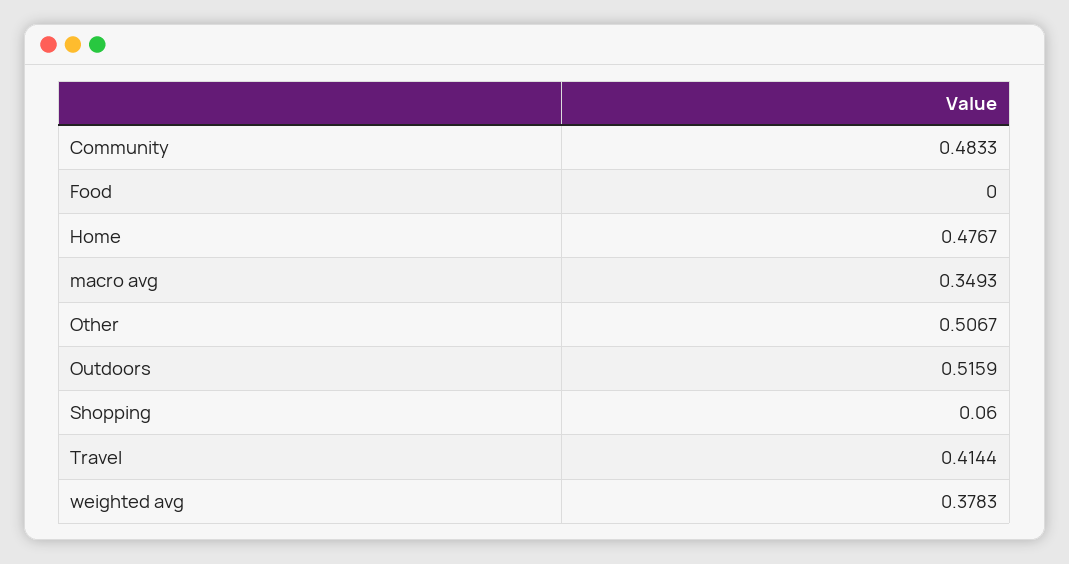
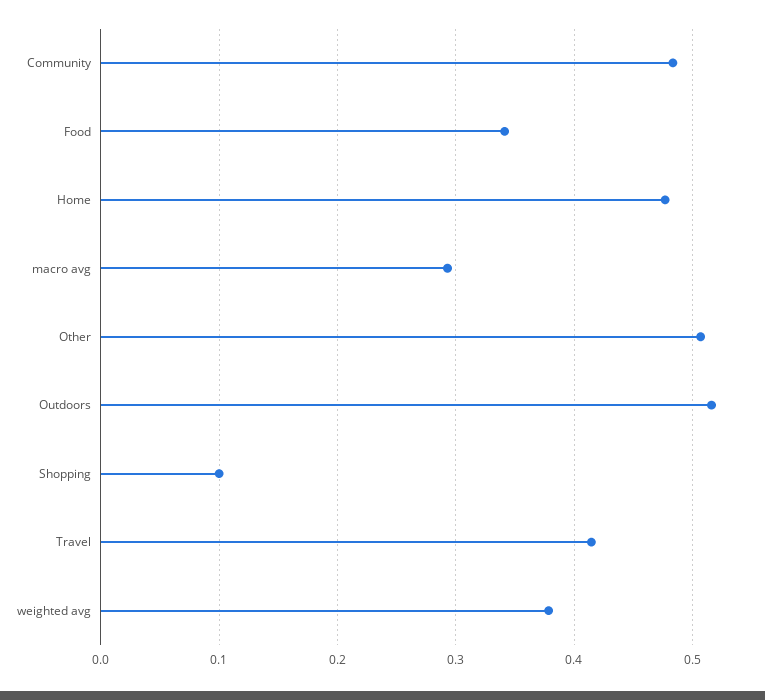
Food: 0 -> 0.34
macro avg: 0.3493 -> 0.29
Shopping: 0.06 -> 0.1

